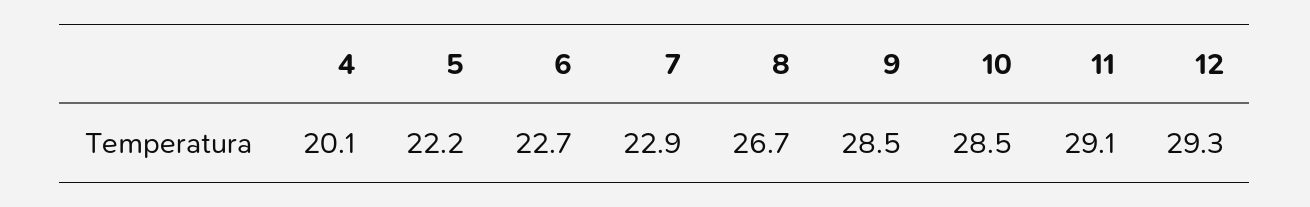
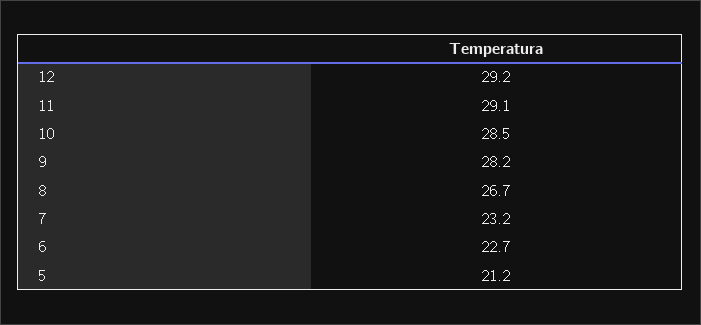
4: 20.1 -> none
5: 22.2 -> 21.2
7: 22.9 -> 23.2
9: 28.5 -> 28.2
12: 29.3 -> 29.2

